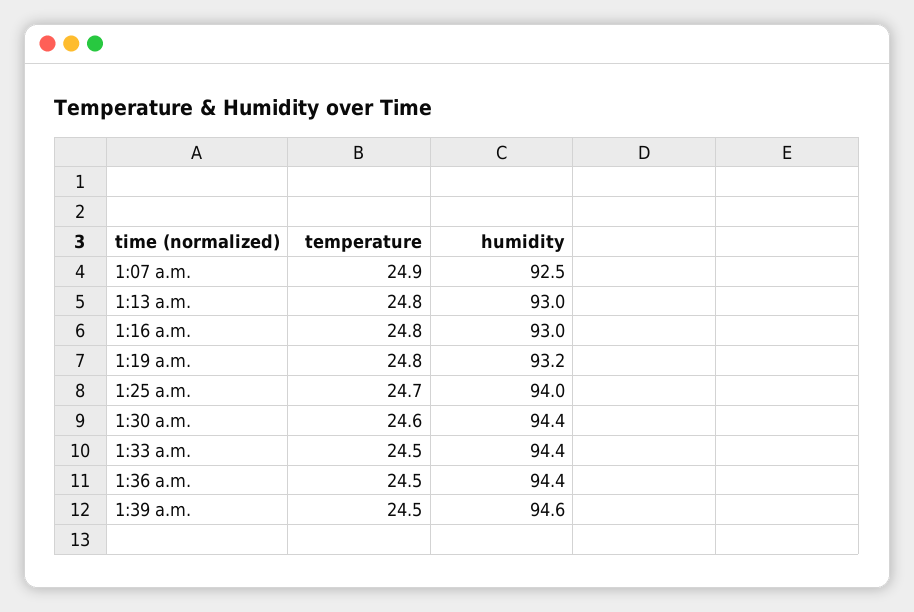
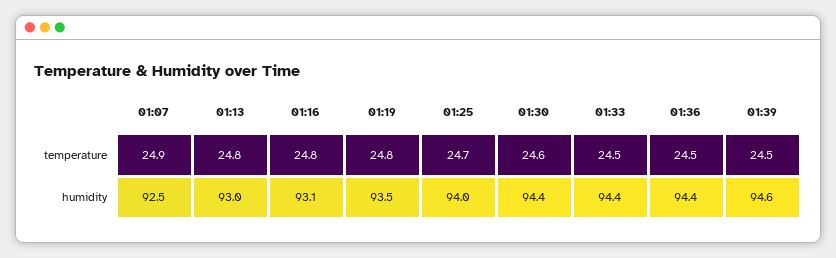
humidity, 1:16 a.m.: 93 -> 93.1
humidity, 1:19 a.m.: 93.2 -> 93.5

